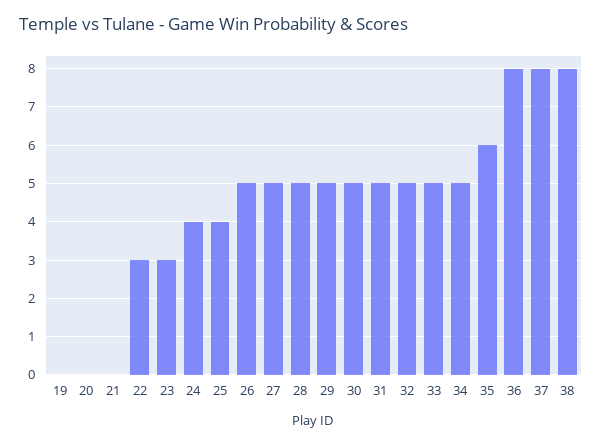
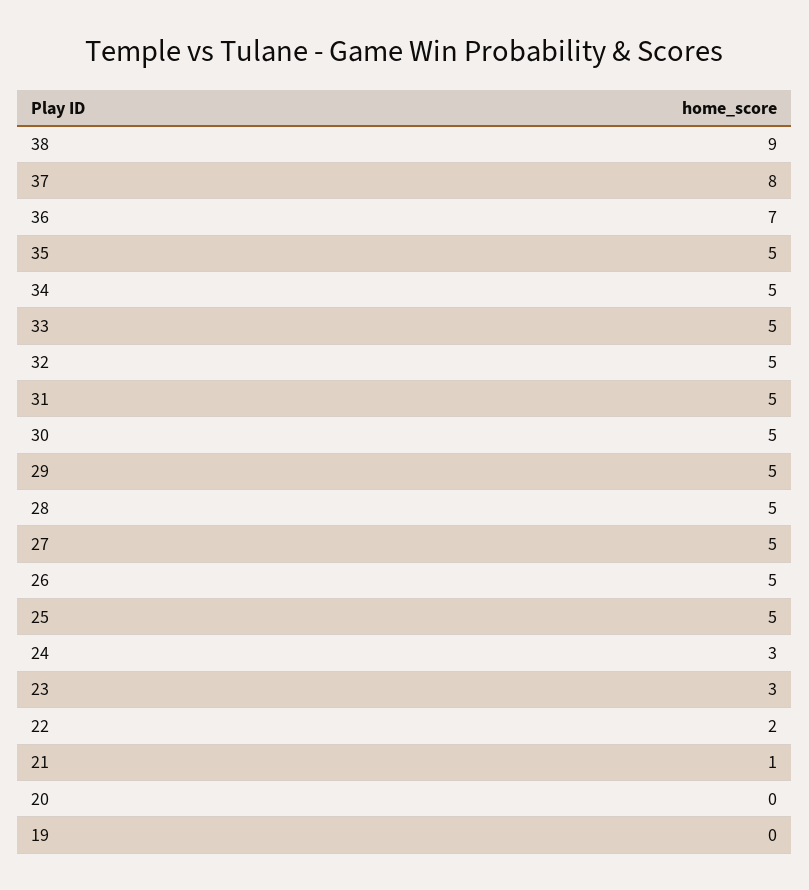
21: 0 -> 1
22: 3 -> 2
24: 4 -> 3
25: 4 -> 5
35: 6 -> 5
36: 8 -> 7
38: 8 -> 9

